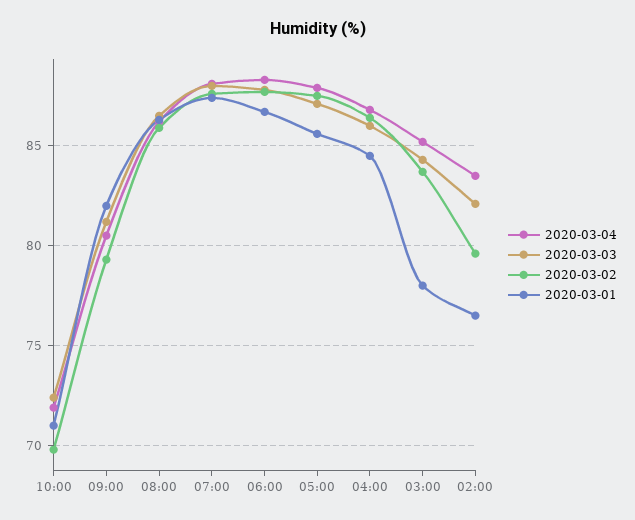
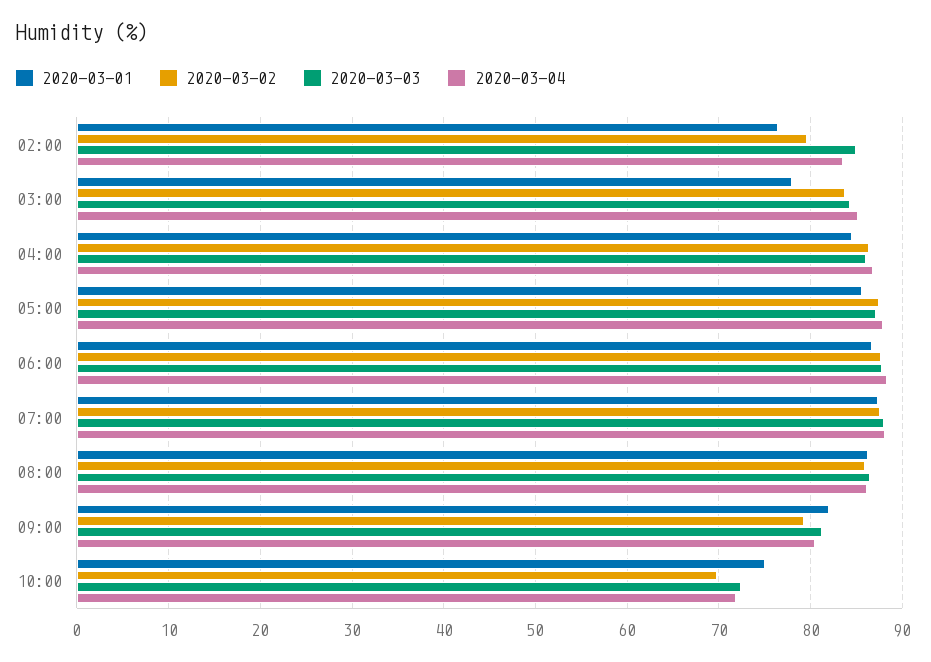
2020-03-01, 10:00: 71 -> 75
2020-03-03, 02:00: 82 -> 85

